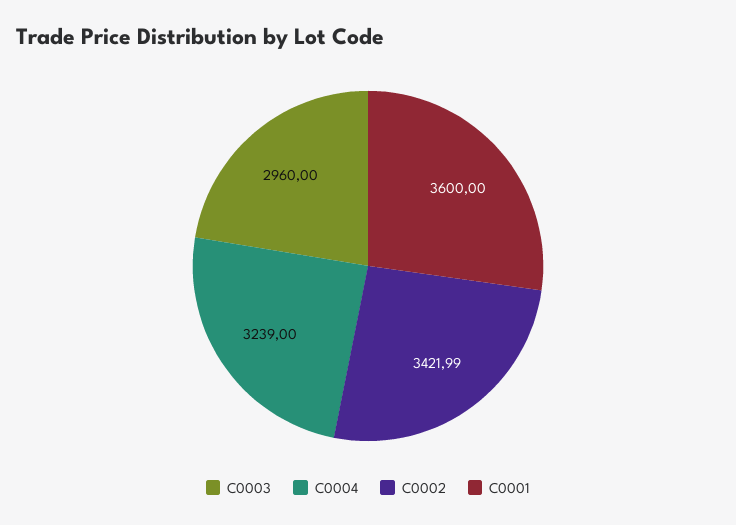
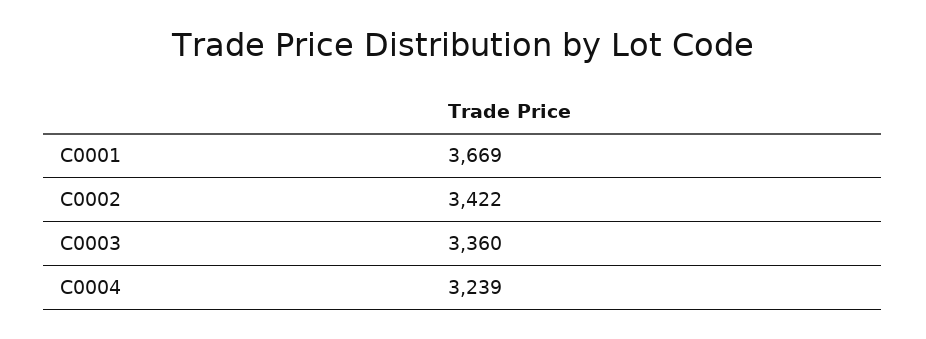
C0003: 2960 -> 3360
C0001: 3600 -> 3669

